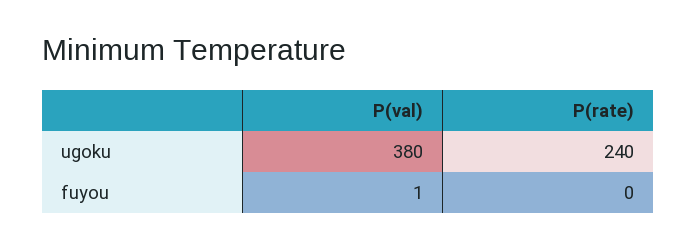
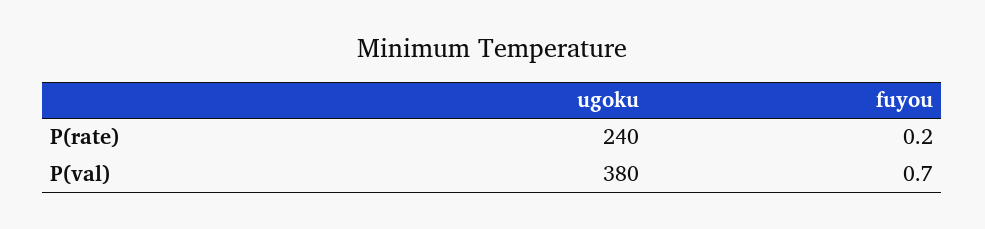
P(val), fuyou: 1 -> 0.7
P(rate), fuyou: 0 -> 0.2

